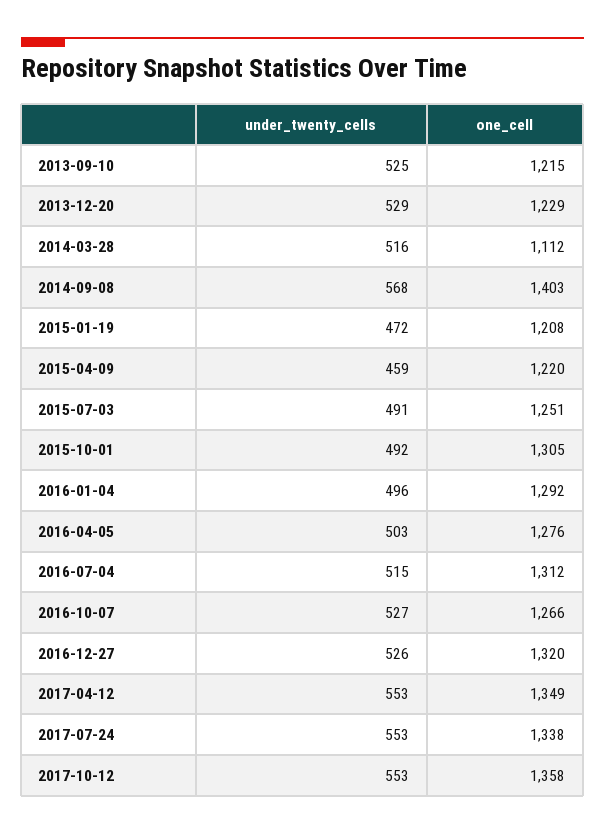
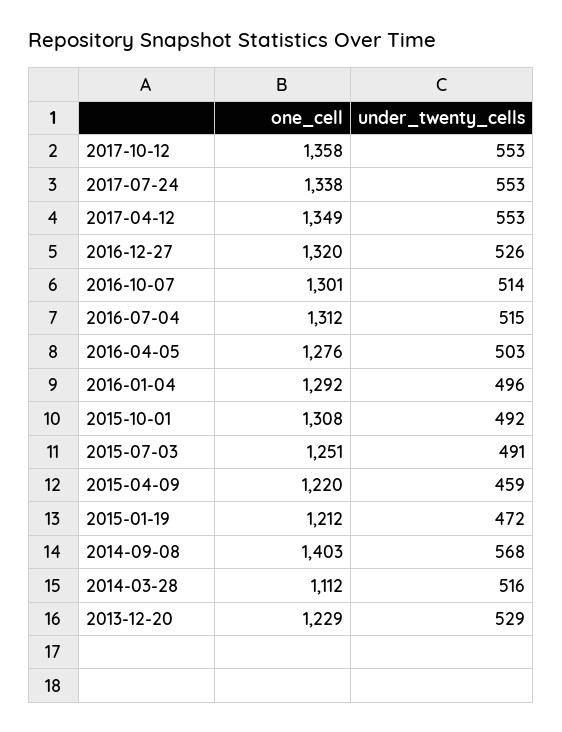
under_twenty_cells, 2013-09-10: 525 -> none
one_cell, 2013-09-10: 1215 -> none
one_cell, 2015-01-19: 1208 -> 1212
one_cell, 2015-10-01: 1305 -> 1308
under_twenty_cells, 2016-10-07: 527 -> 514
one_cell, 2016-10-07: 1266 -> 1301

